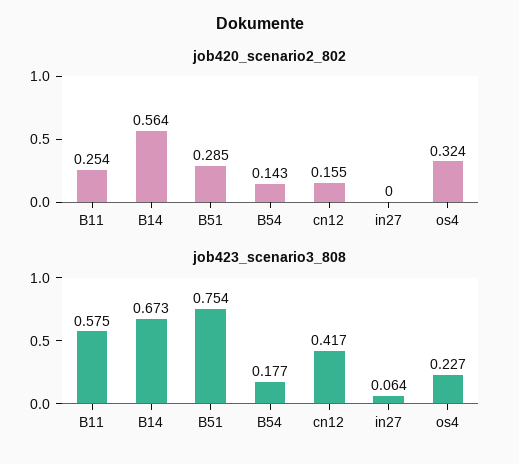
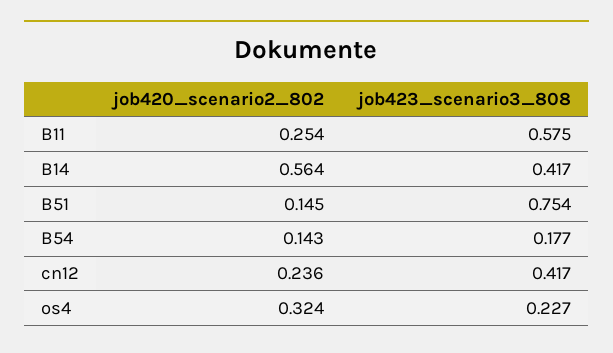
job420_scenario2_802, B51: 0.285 -> 0.145
job420_scenario2_802, cn12: 0.155 -> 0.236
job420_scenario2_802, in27: 0 -> none
job423_scenario3_808, B14: 0.673 -> 0.417
job423_scenario3_808, in27: 0.064 -> none

